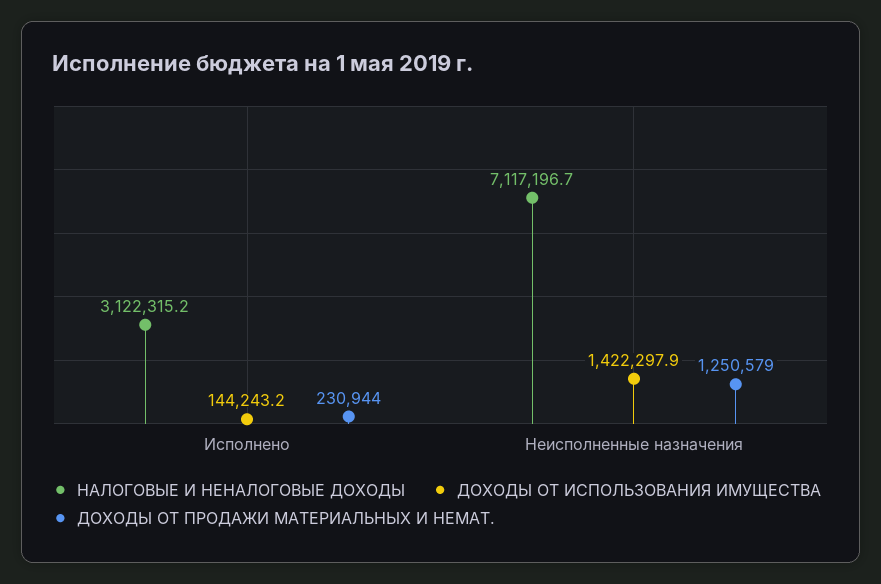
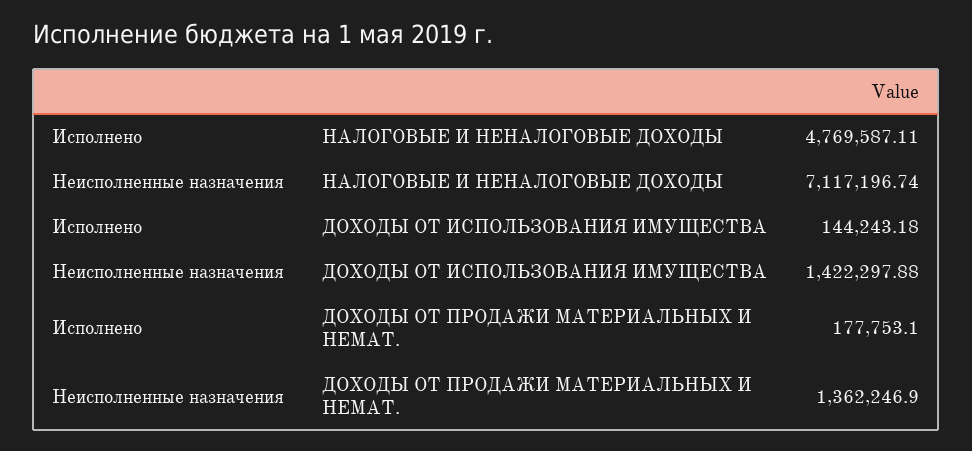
НАЛОГОВЫЕ И НЕНАЛОГОВЫЕ ДОХОДЫ, Исполнено: 3122315.2 -> 4769587.11
ДОХОДЫ ОТ ПРОДАЖИ МАТЕРИАЛЬНЫХ И НЕМАТ., Исполнено: 230944 -> 177753.1
ДОХОДЫ ОТ ПРОДАЖИ МАТЕРИАЛЬНЫХ И НЕМАТ., Неисполненные назначения: 1250579 -> 1362246.9

